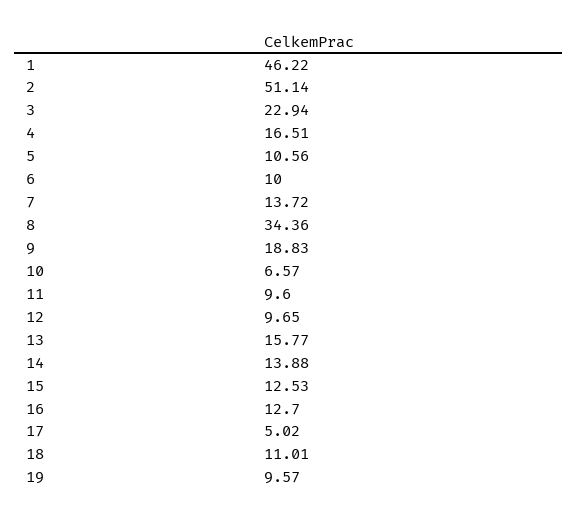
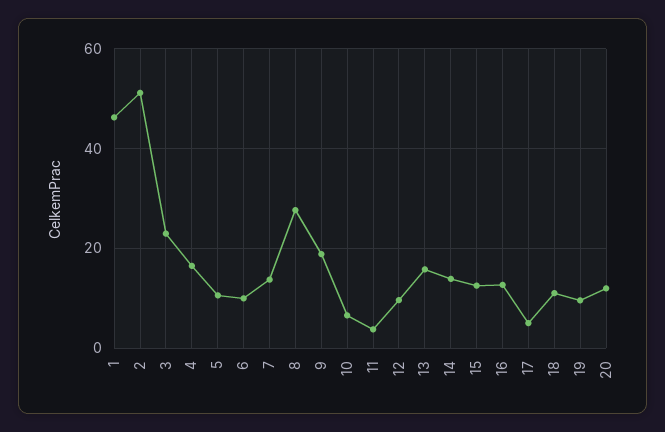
8: 34.36 -> 28
11: 9.6 -> 4
20: none -> 12

